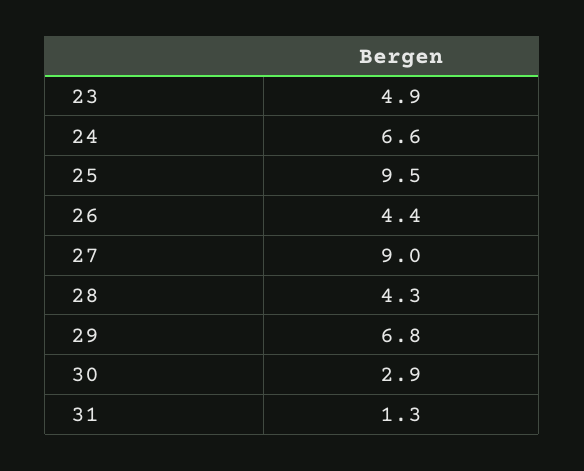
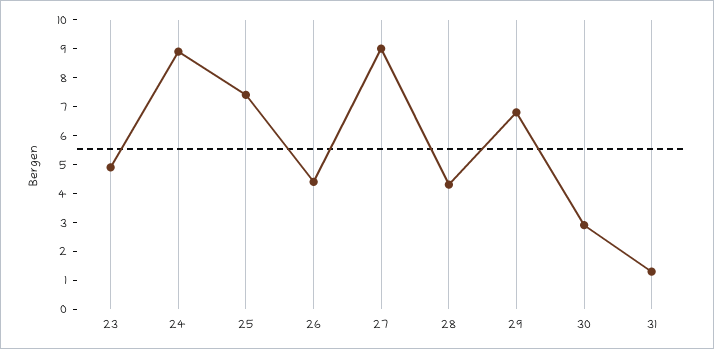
24: 6.6 -> 9
25: 9.5 -> 7.5

